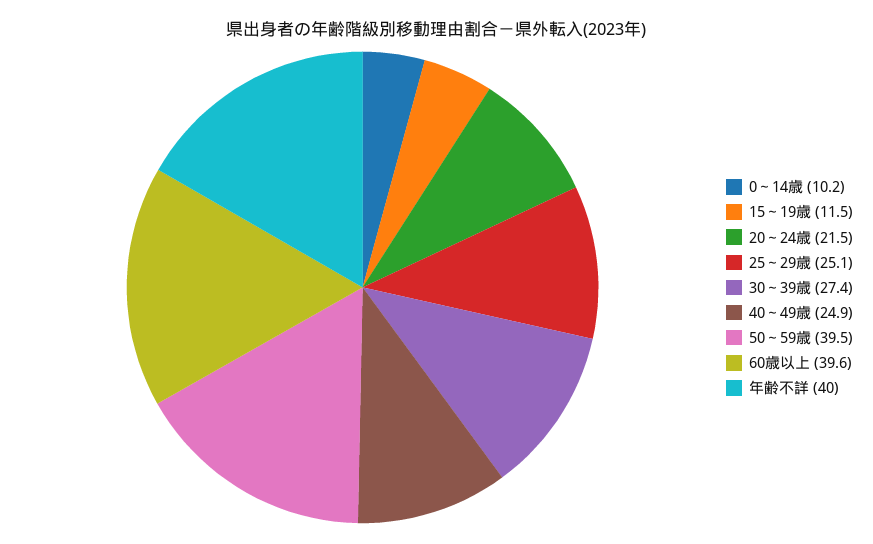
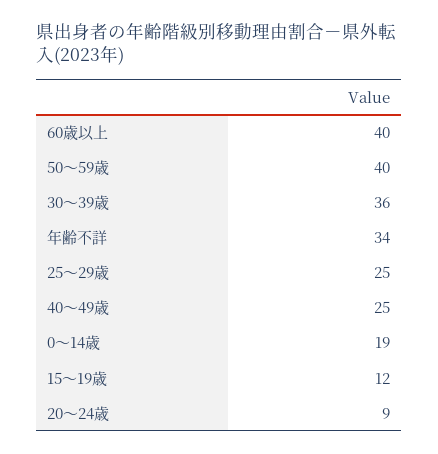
0～14歳: 10.2 -> 19
20～24歳: 21.5 -> 9
30～39歳: 27.4 -> 36
年齢不詳: 40 -> 34

